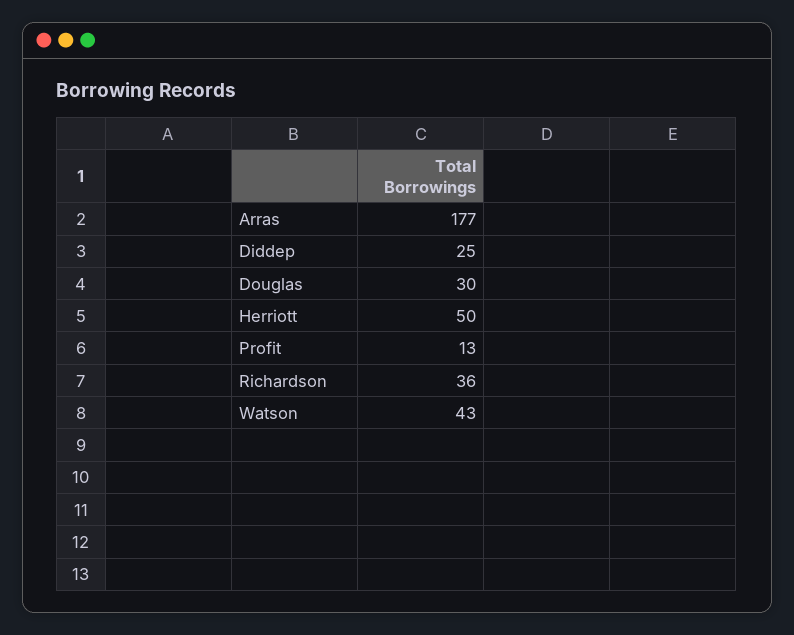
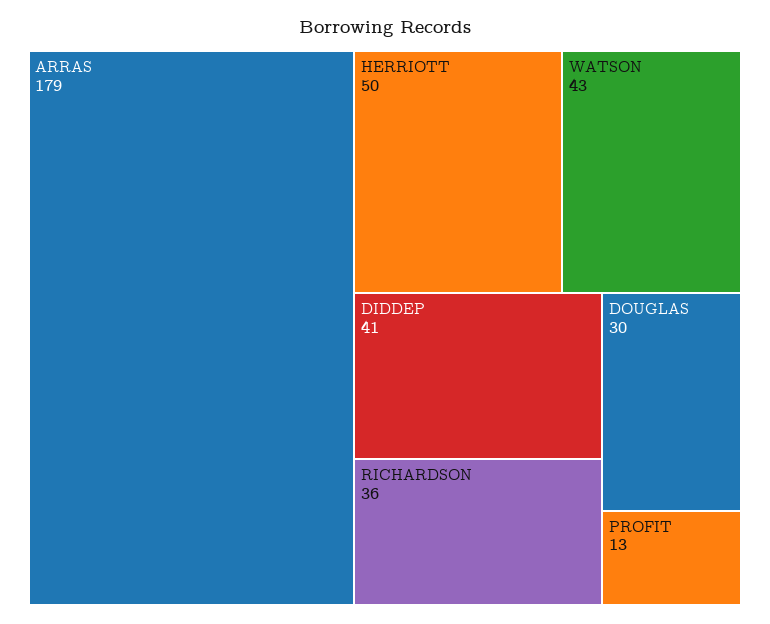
Arras: 177 -> 179
Diddep: 25 -> 41

